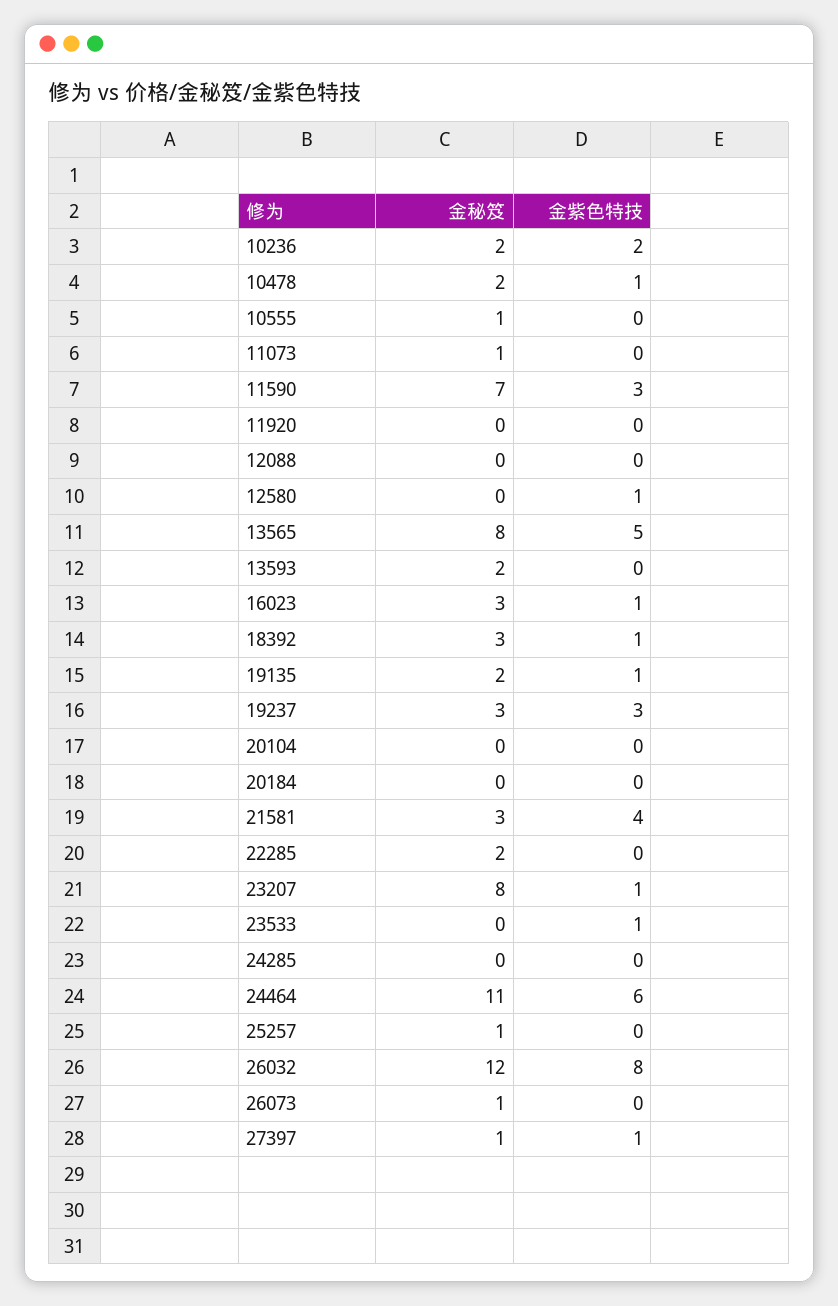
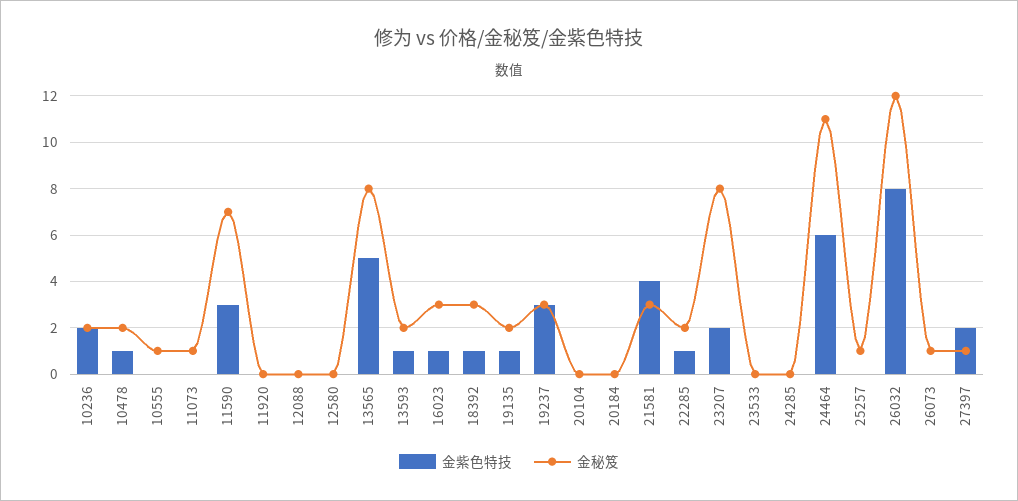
金紫色特技, 12580: 1 -> 0
金紫色特技, 13593: 0 -> 1
金紫色特技, 22285: 0 -> 1
金紫色特技, 23207: 1 -> 2
金紫色特技, 23533: 1 -> 0
金紫色特技, 27397: 1 -> 2

